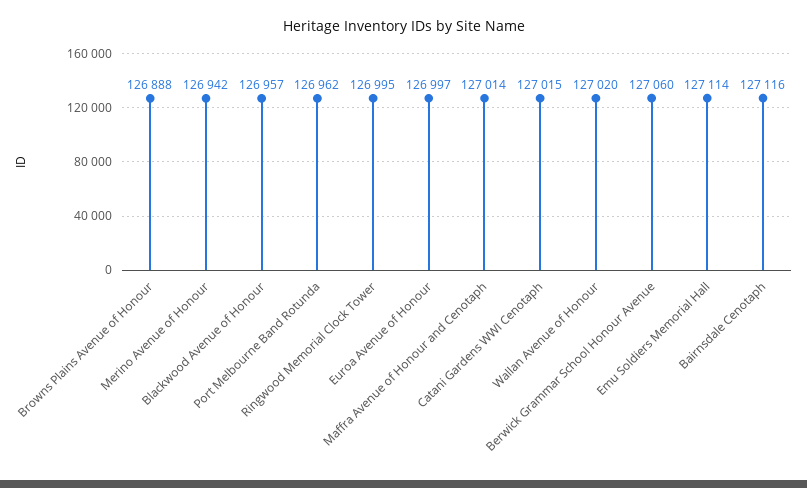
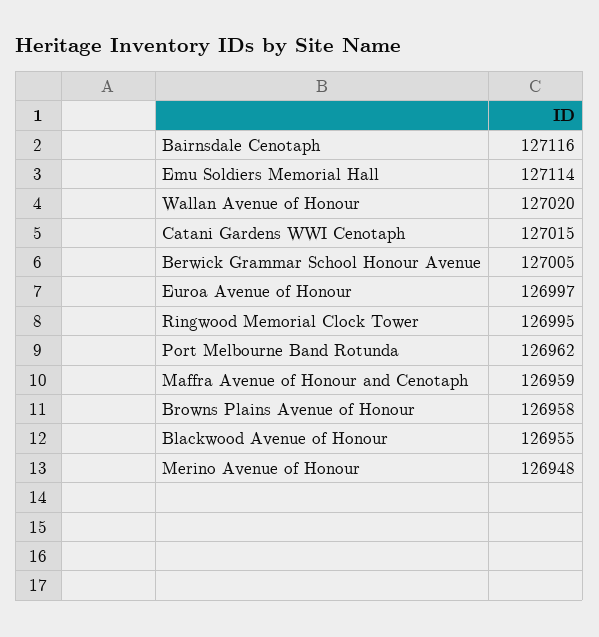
Browns Plains Avenue of Honour: 126888 -> 126958
Merino Avenue of Honour: 126942 -> 126948
Blackwood Avenue of Honour: 126957 -> 126955
Maffra Avenue of Honour and Cenotaph: 127014 -> 126959
Berwick Grammar School Honour Avenue: 127060 -> 127005

